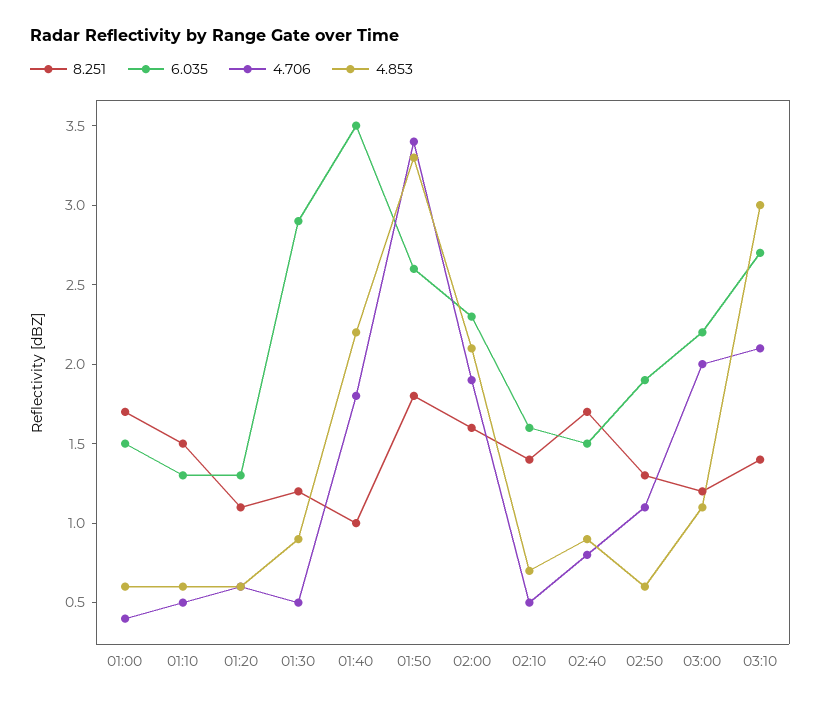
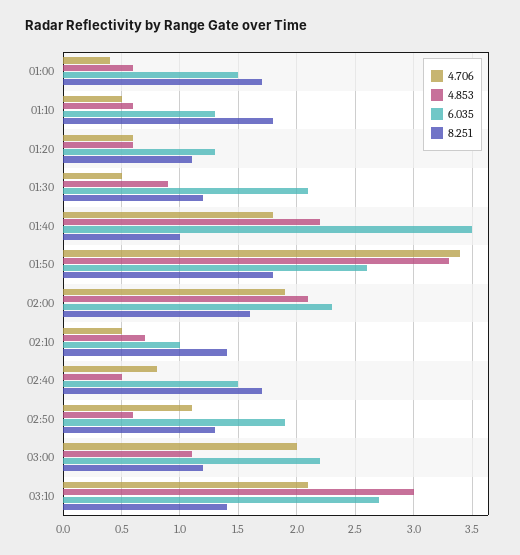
8.251, 01:10: 1.5 -> 1.8
6.035, 01:30: 2.9 -> 2.1
6.035, 02:10: 1.6 -> 1
4.853, 02:40: 0.9 -> 0.5

